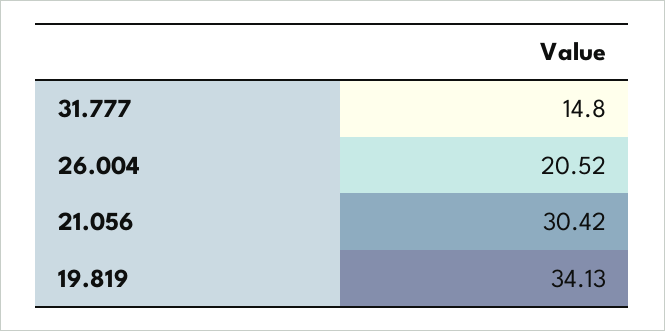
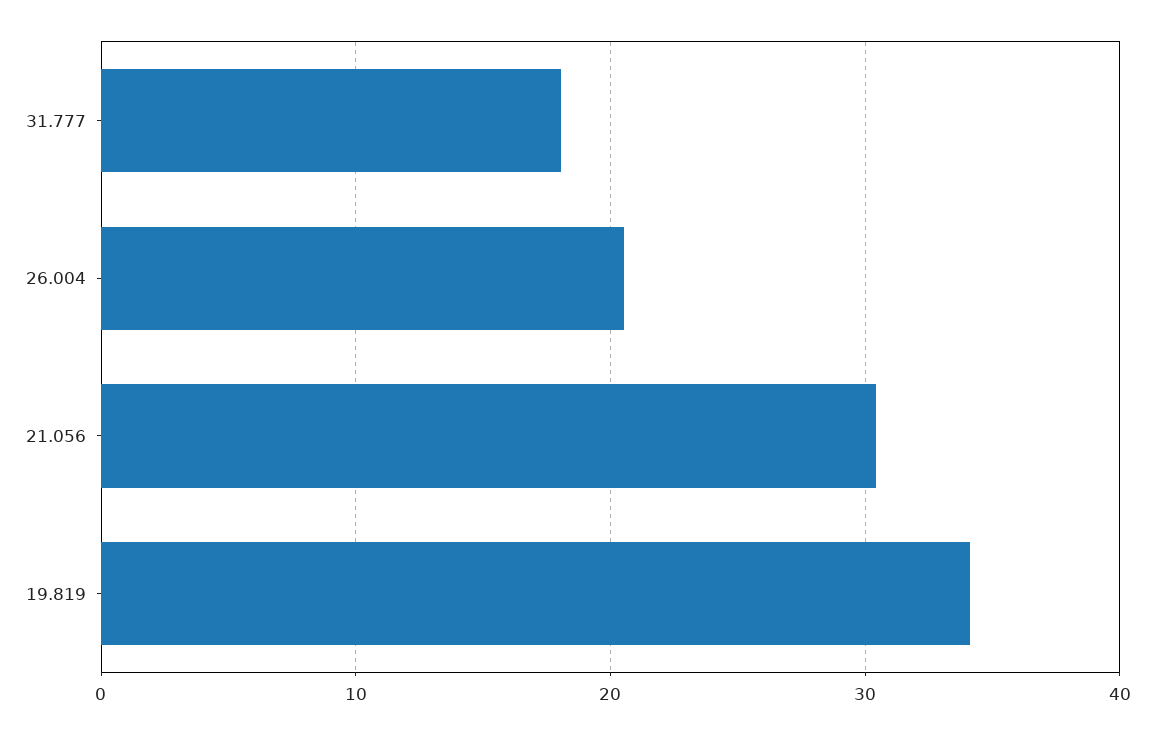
31.777: 14.8 -> 18

